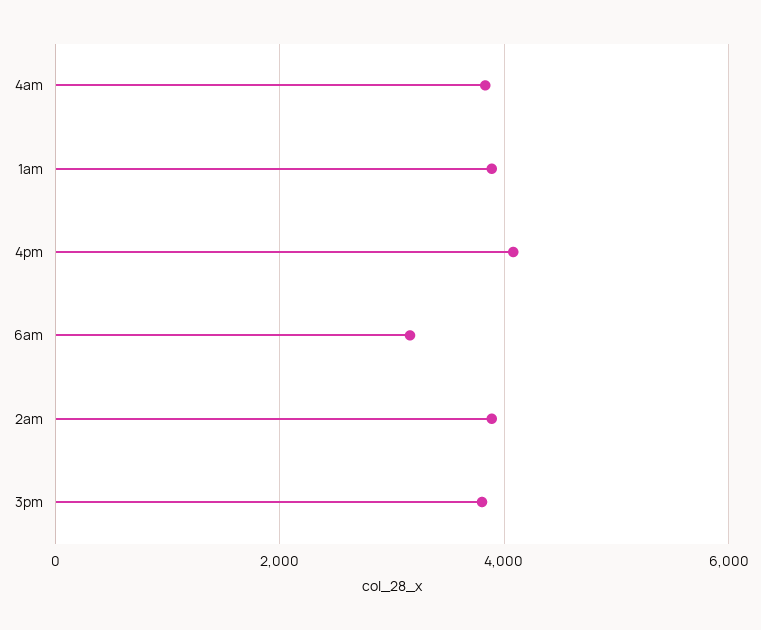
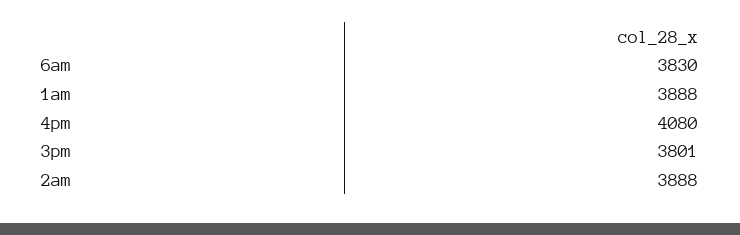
4am: 3800 -> none
6am: 3200 -> 3830

